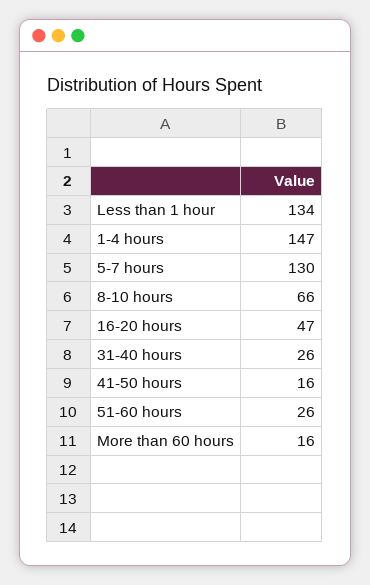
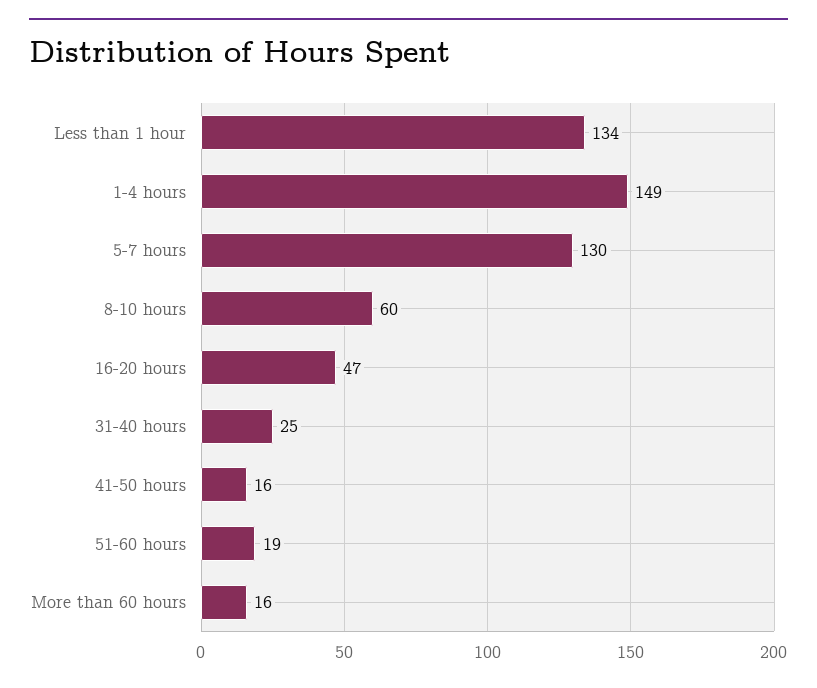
1-4 hours: 147 -> 149
8-10 hours: 66 -> 60
31-40 hours: 26 -> 25
51-60 hours: 26 -> 19

